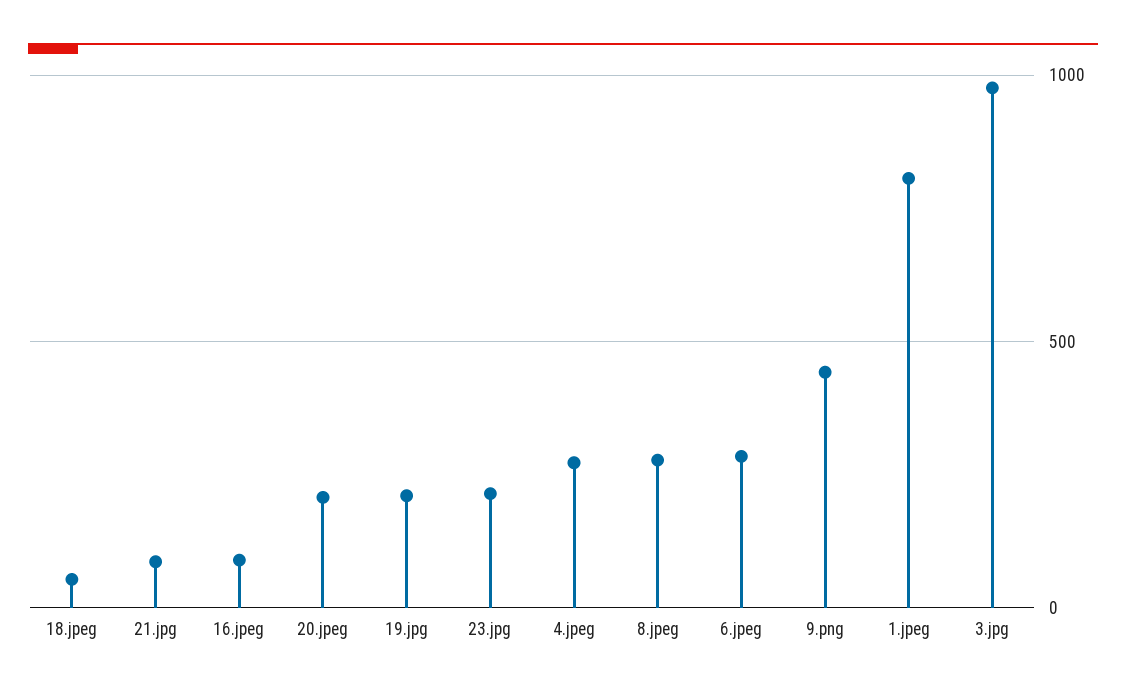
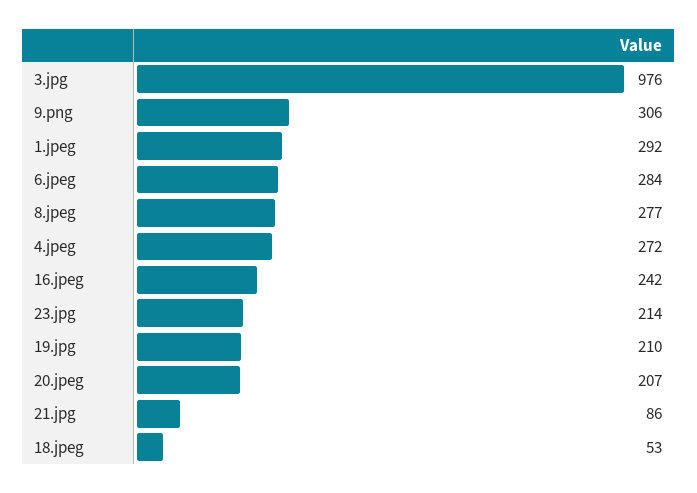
16.jpeg: 100 -> 242
9.png: 450 -> 306
1.jpeg: 800 -> 292

